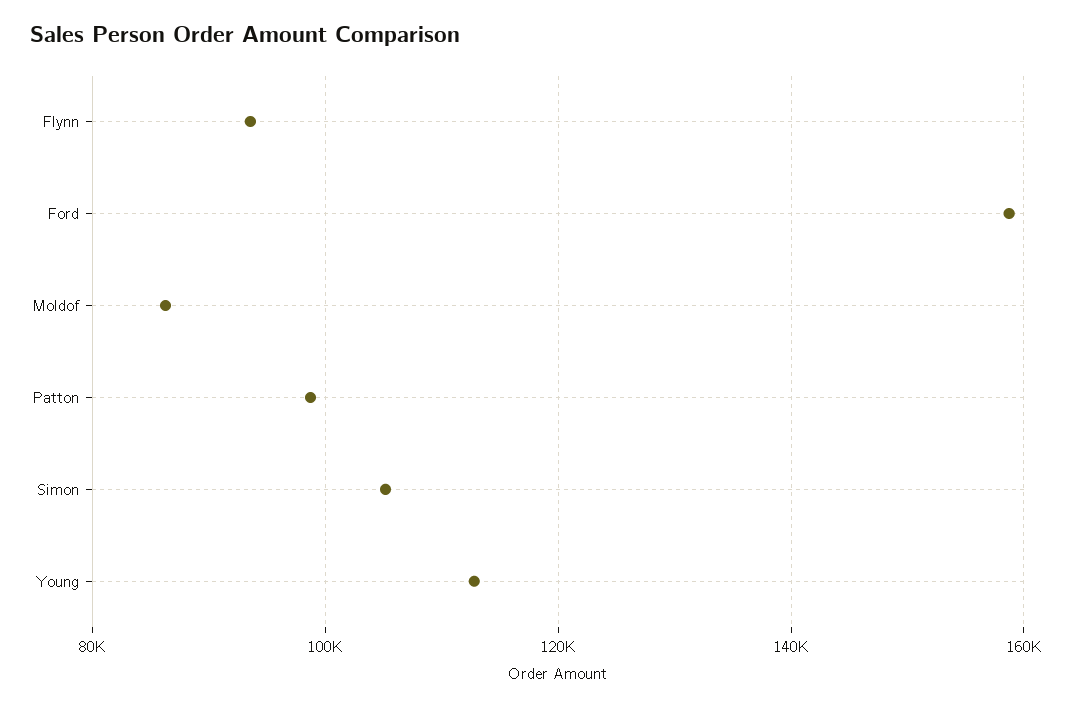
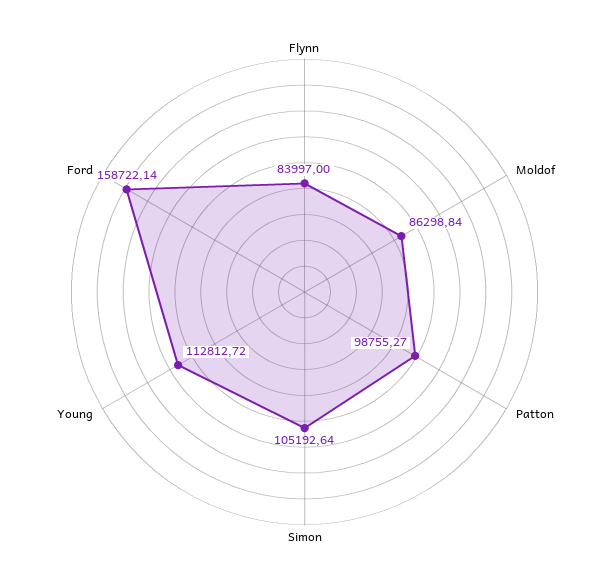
Flynn: 94000 -> 83997

